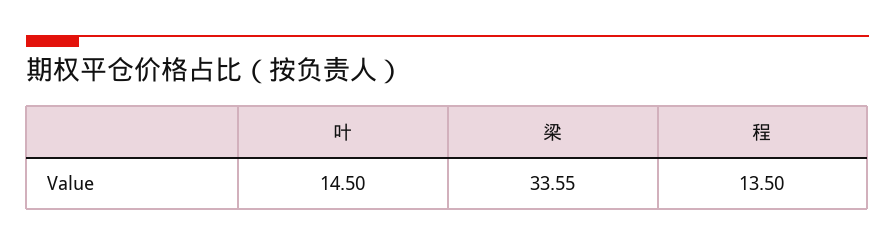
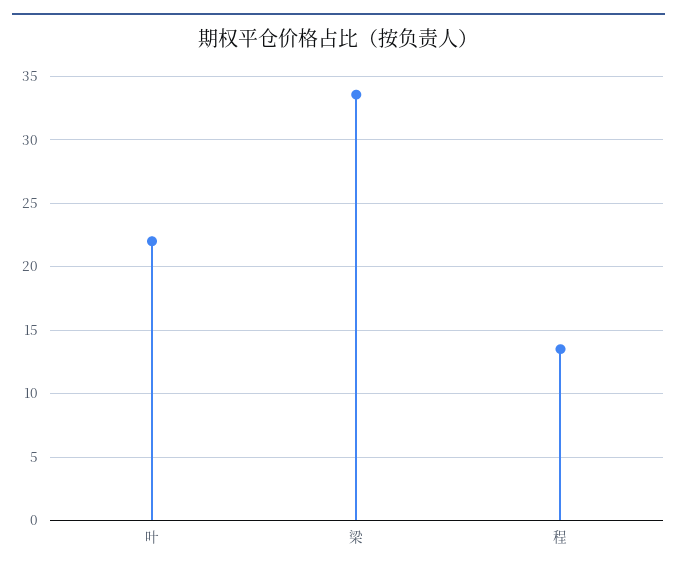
叶: 14.5 -> 22

